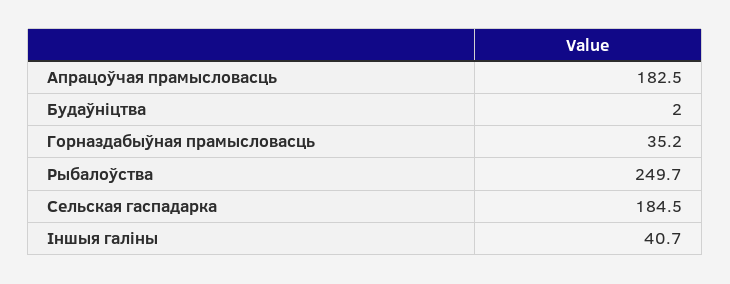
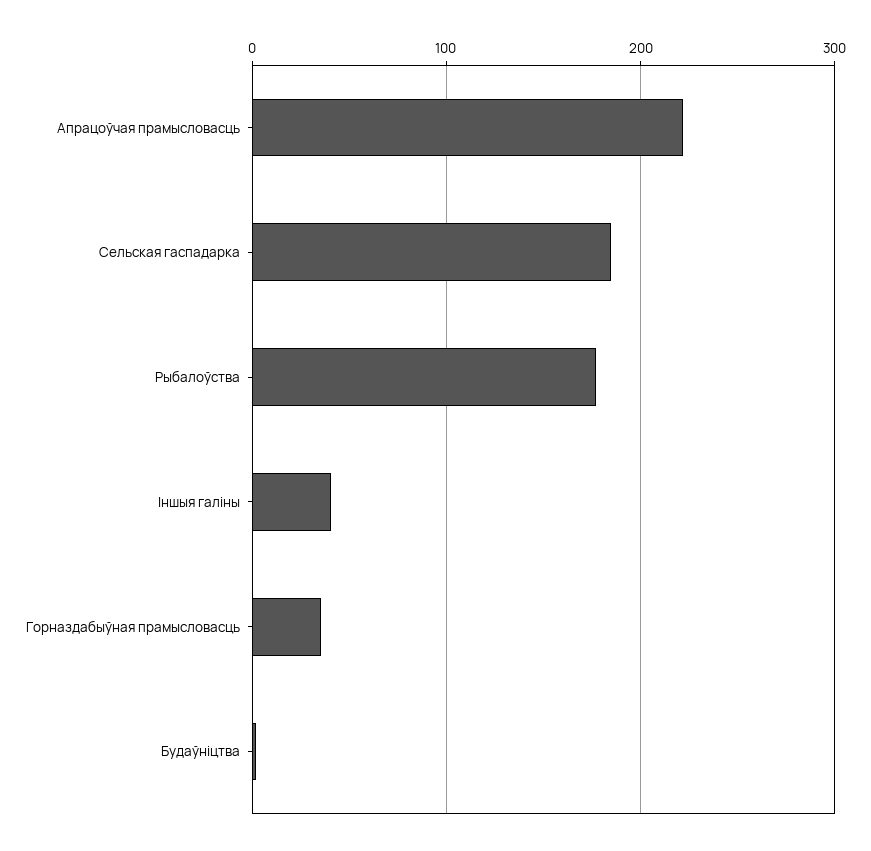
Апрацоўчая прамысловасць: 182.5 -> 220
Рыбалоўства: 249.7 -> 180

